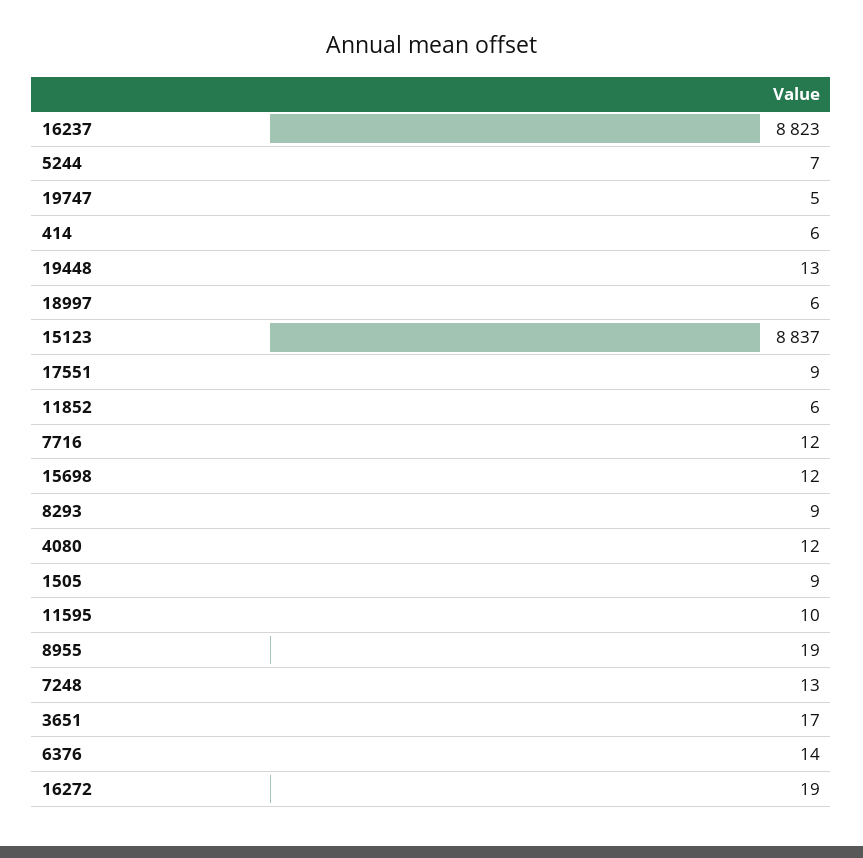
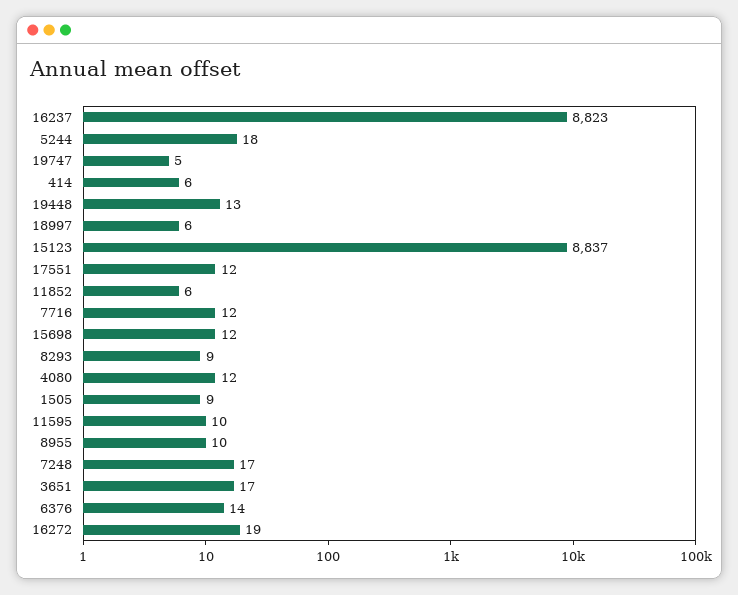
5244: 7 -> 18
17551: 9 -> 12
8955: 19 -> 10
7248: 13 -> 17

